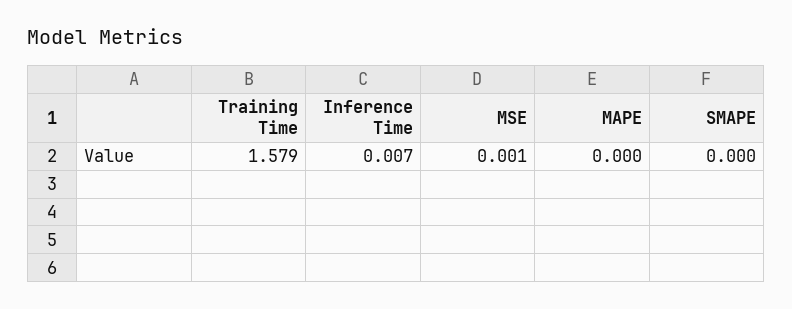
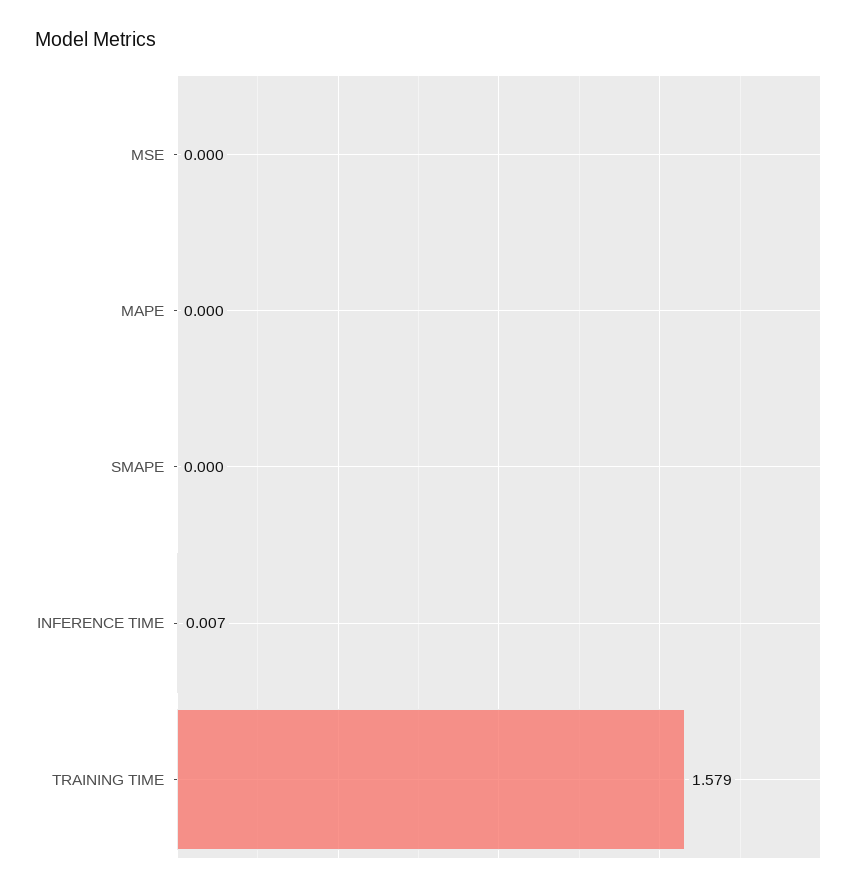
MSE: 0.001 -> 0

